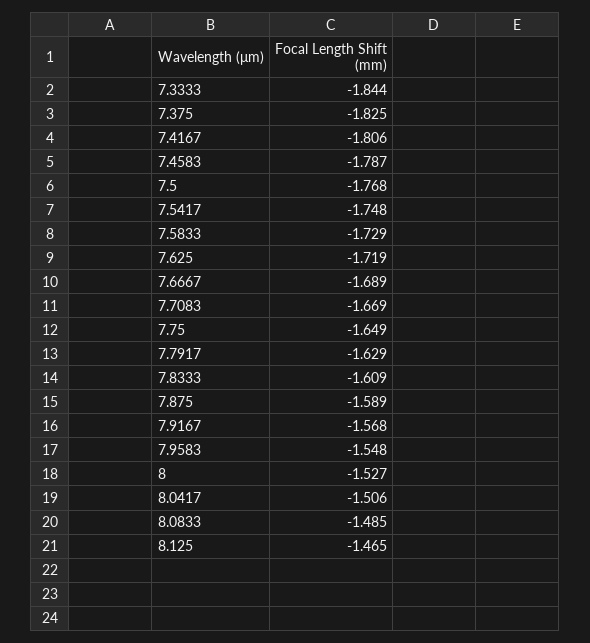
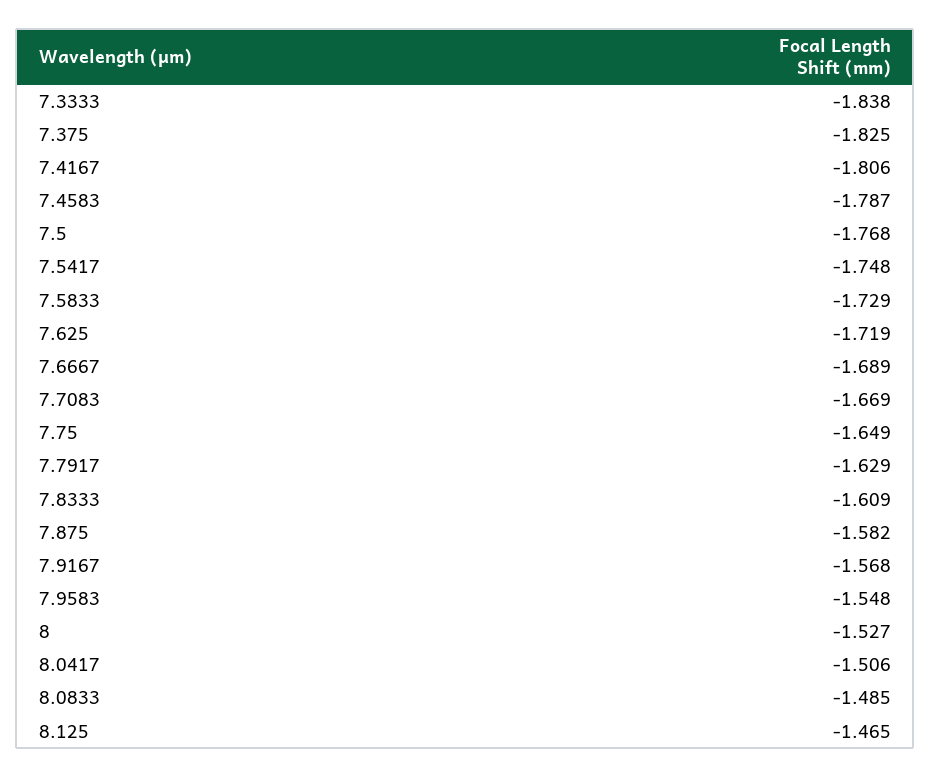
7.3333: -1.844 -> -1.838
7.875: -1.589 -> -1.582

